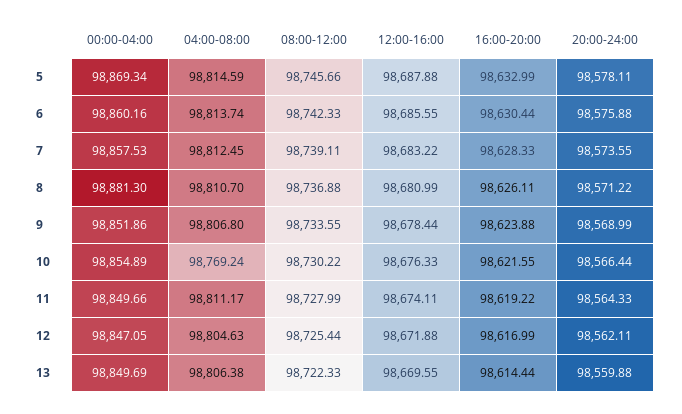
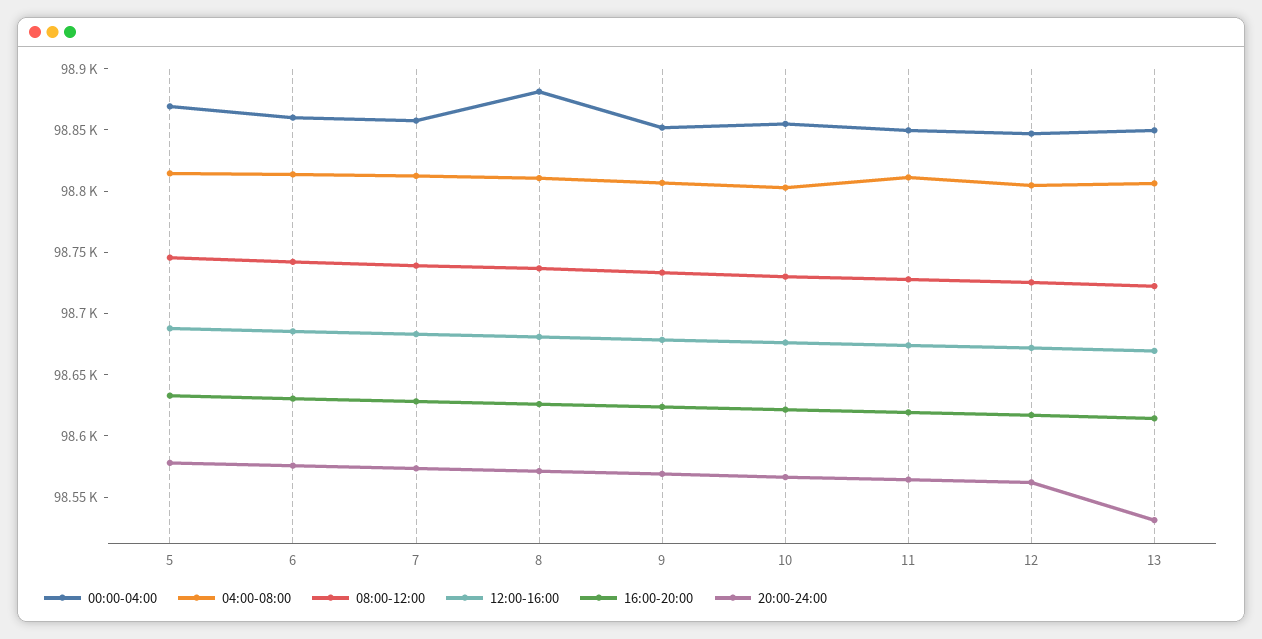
04:00-08:00, 10: 98769.24 -> 98800
20:00-24:00, 13: 98559.88 -> 98530

